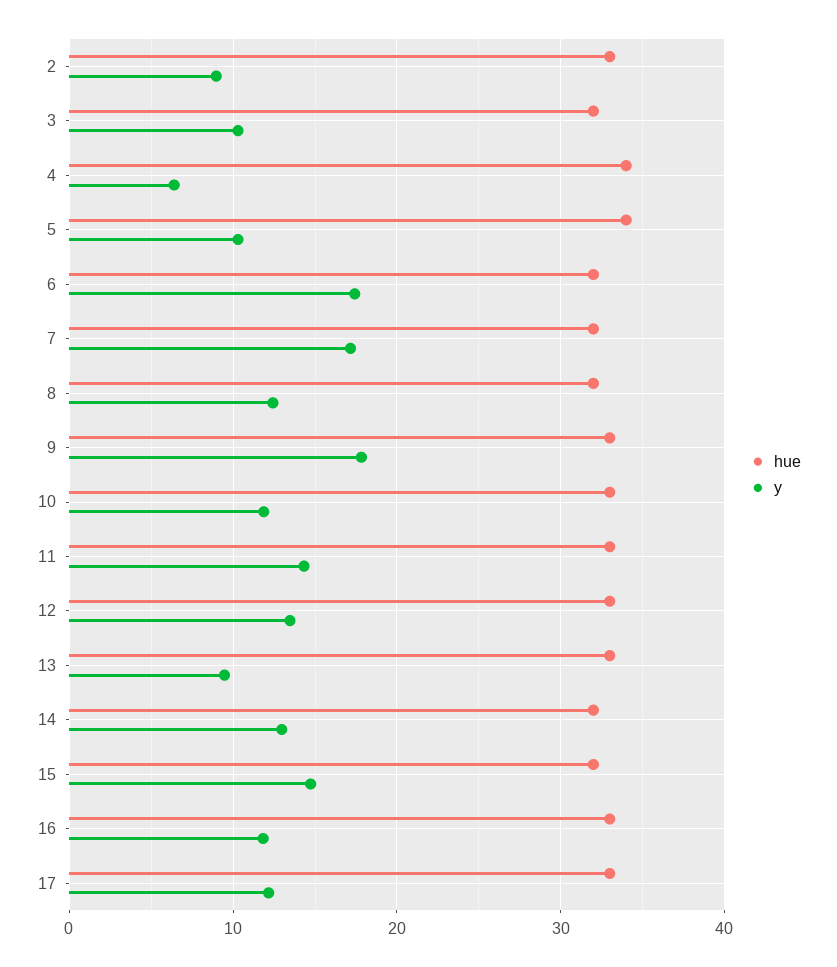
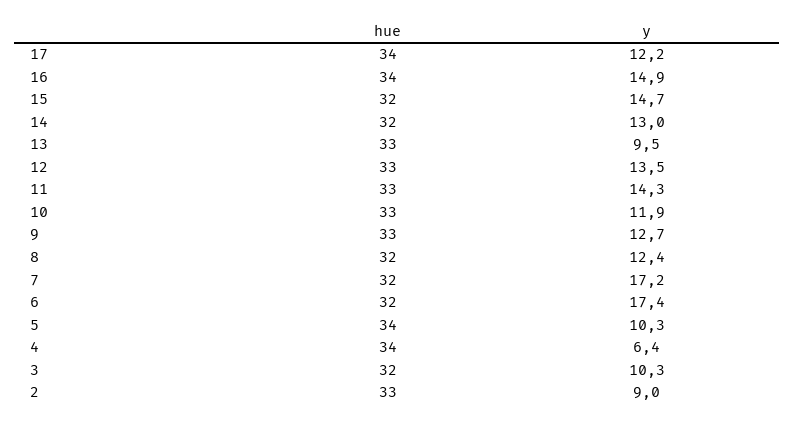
y, 9: 18 -> 12.7
hue, 16: 33 -> 34
y, 16: 12 -> 14.9
hue, 17: 33 -> 34

